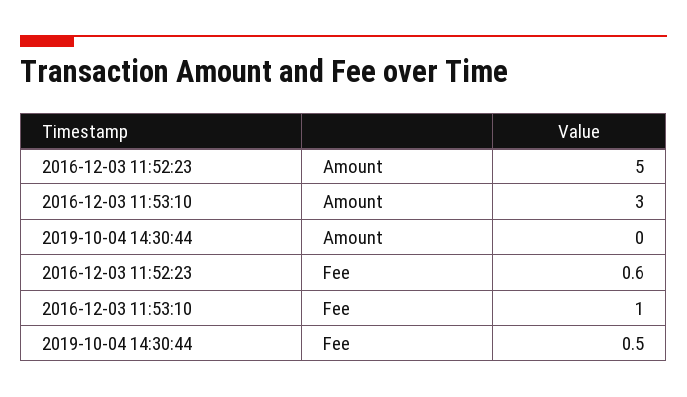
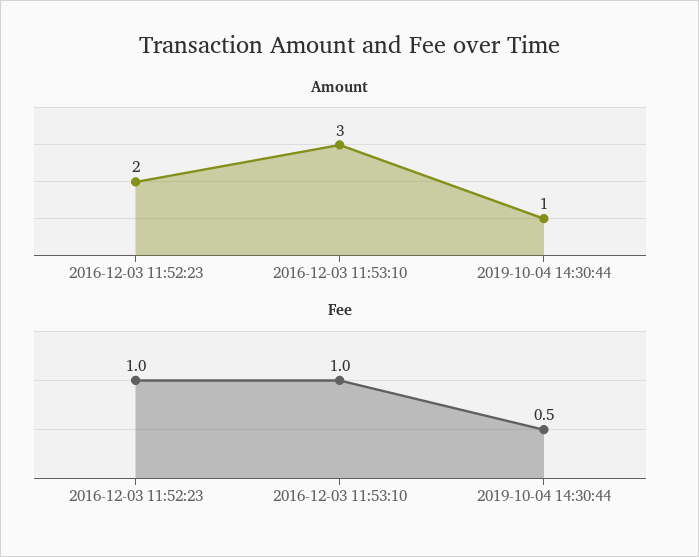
Amount, 2016-12-03 11:52:23: 5 -> 2
Amount, 2019-10-04 14:30:44: 0 -> 1
Fee, 2016-12-03 11:52:23: 0.6 -> 1

